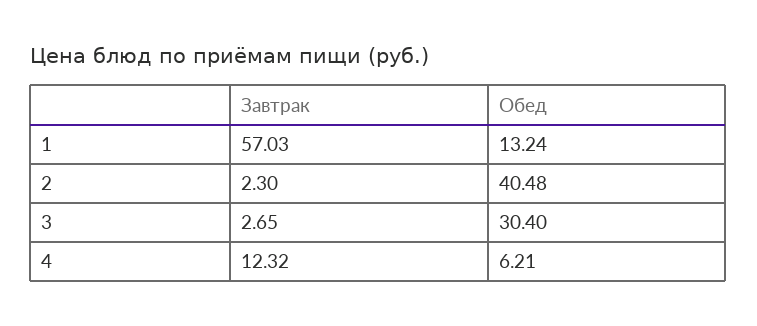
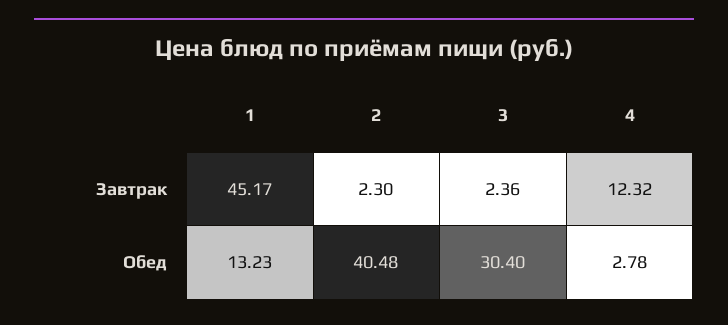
Завтрак, 1: 57.03 -> 45.17
Обед, 1: 13.24 -> 13.23
Завтрак, 3: 2.65 -> 2.36
Обед, 4: 6.21 -> 2.78

